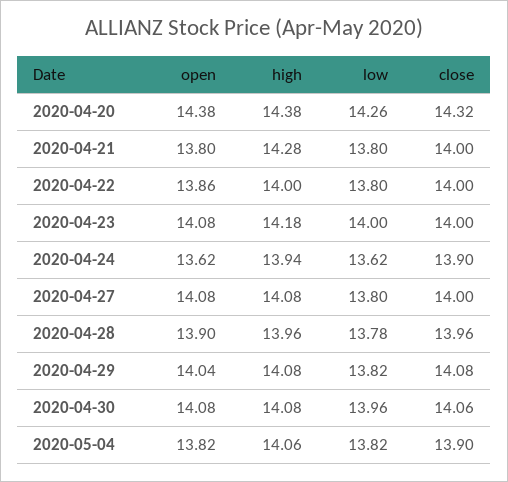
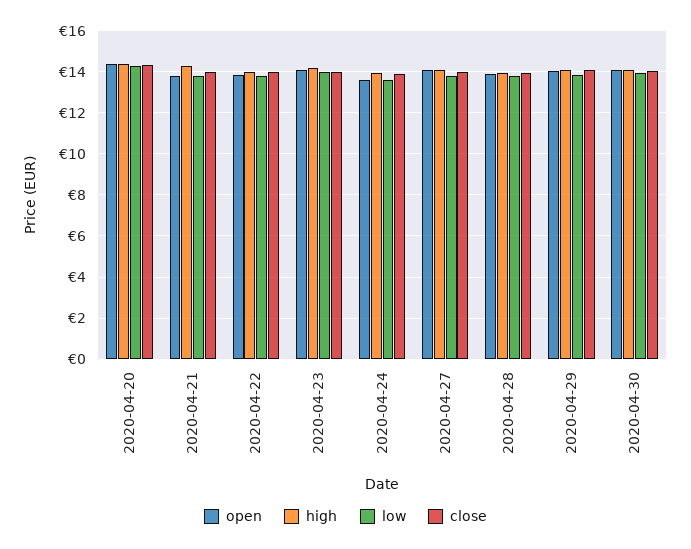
open, 2020-05-04: 13.82 -> none
high, 2020-05-04: 14.06 -> none
low, 2020-05-04: 13.82 -> none
close, 2020-05-04: 13.9 -> none

